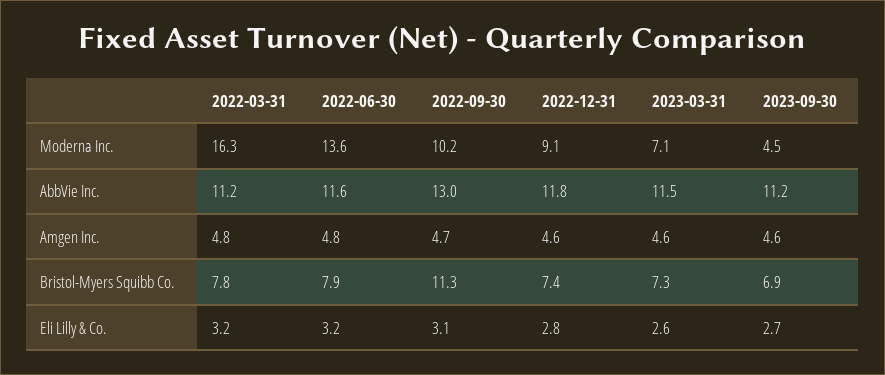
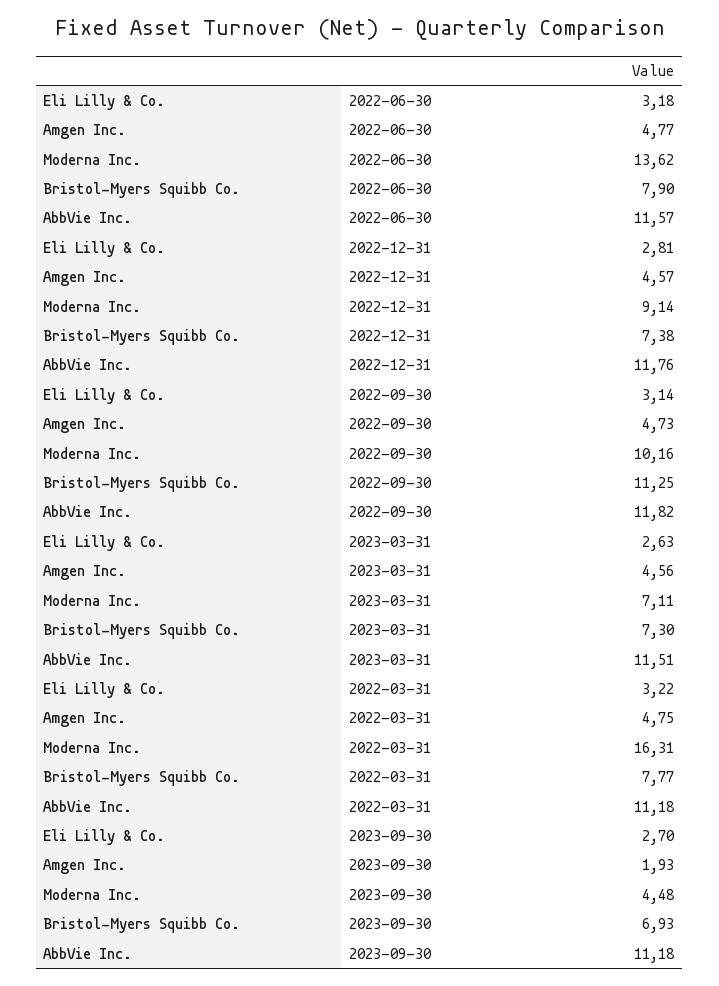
2022-09-30, AbbVie Inc.: 13 -> 11.82
2023-09-30, Amgen Inc.: 4.6 -> 1.93

